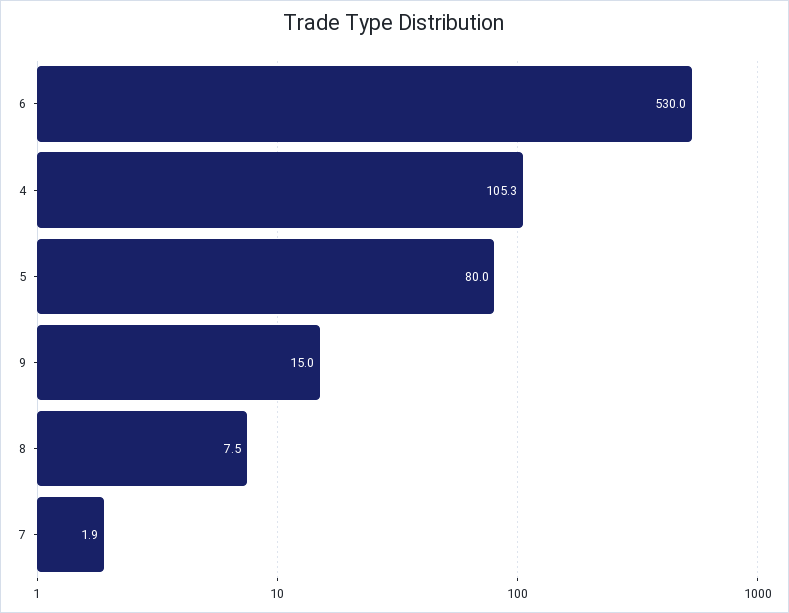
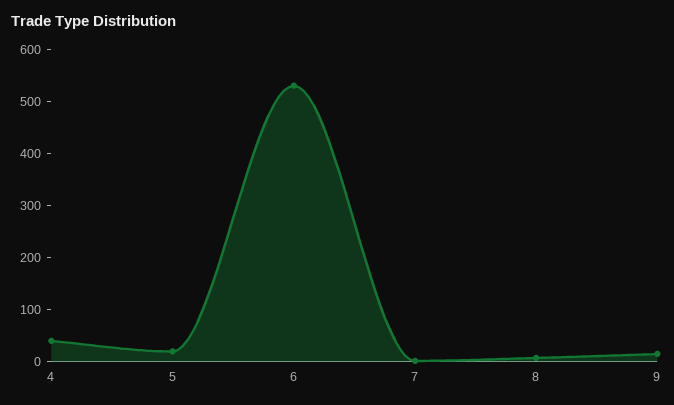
4: 105.3 -> 40
5: 80 -> 20

